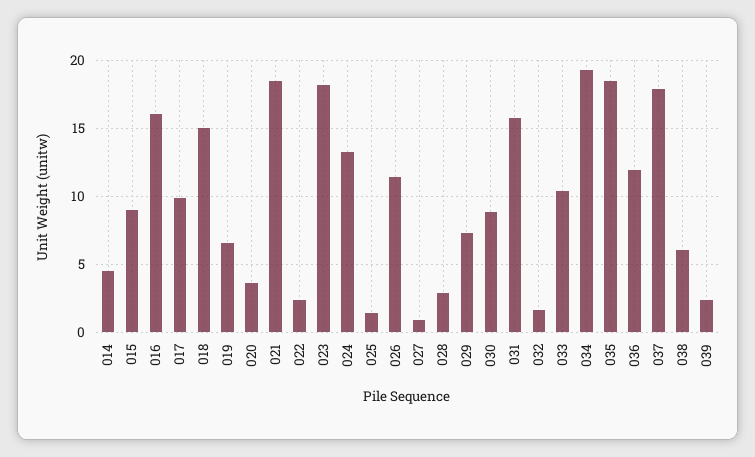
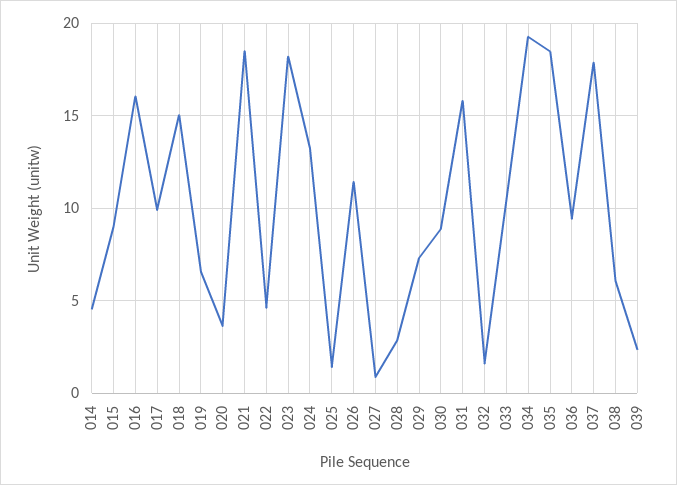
022: 2.5 -> 4.5
036: 12 -> 9.5

